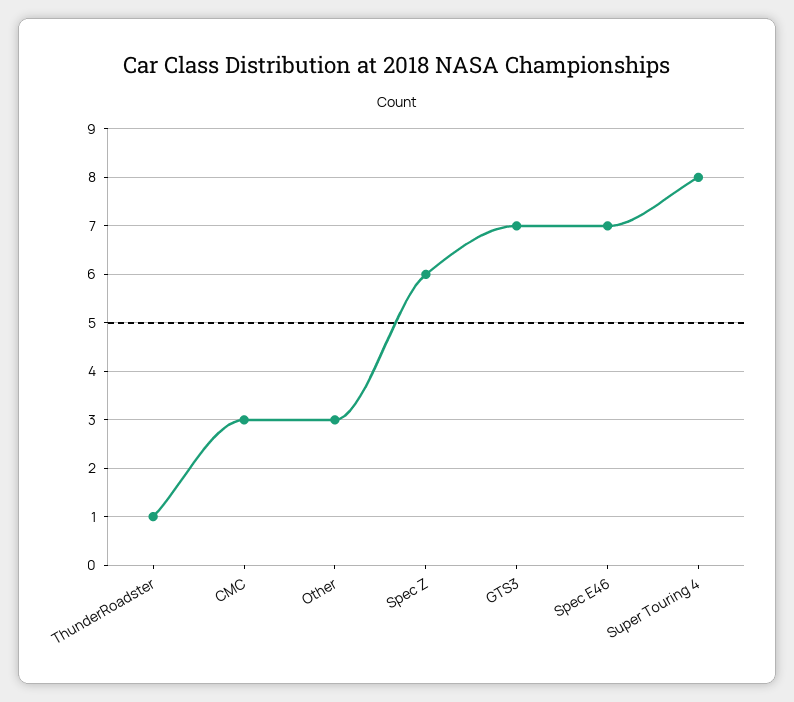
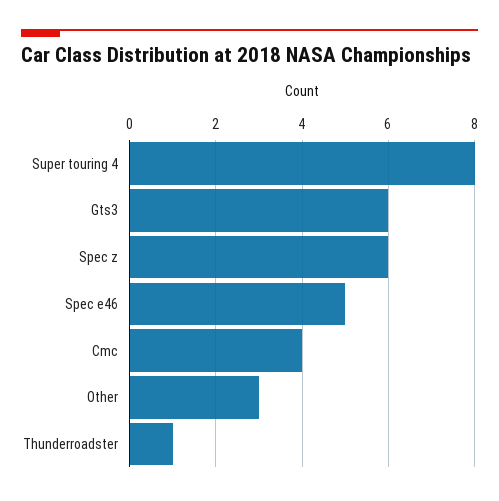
CMC: 3 -> 4
GTS3: 7 -> 6
Spec E46: 7 -> 5

